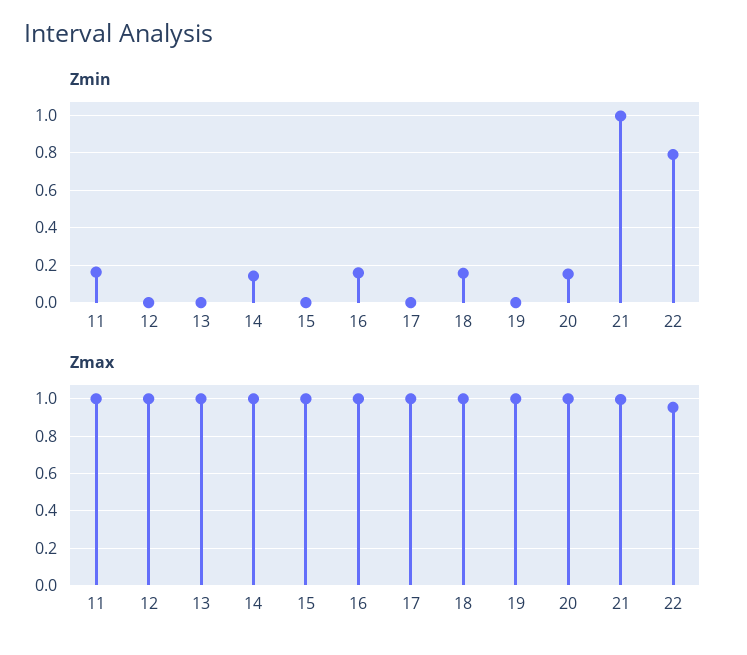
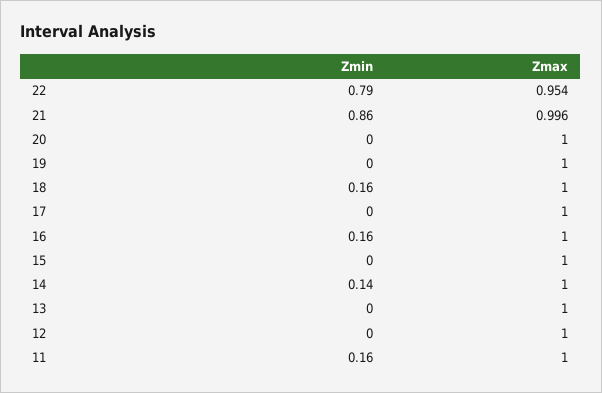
Zmin, 20: 0.15 -> 0
Zmin, 21: 1 -> 0.86

